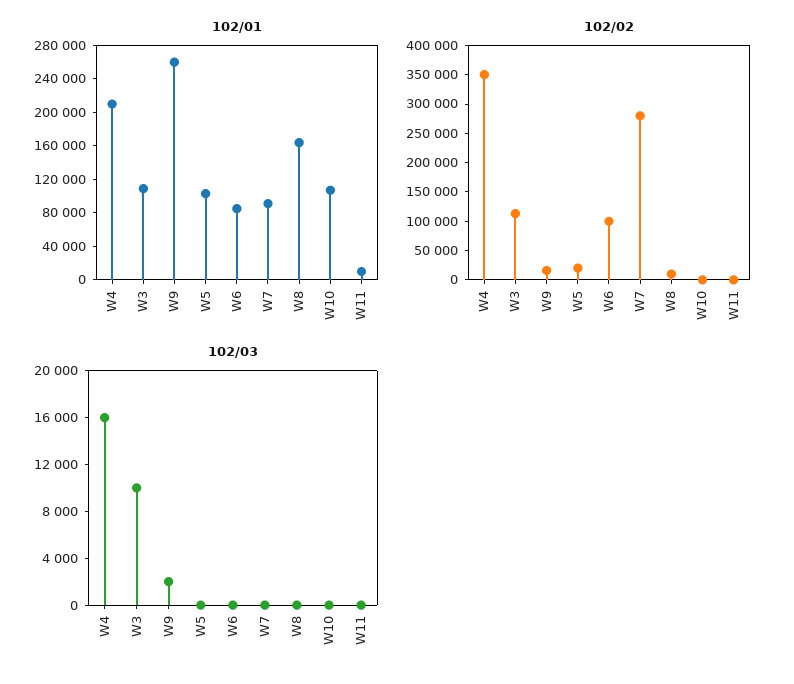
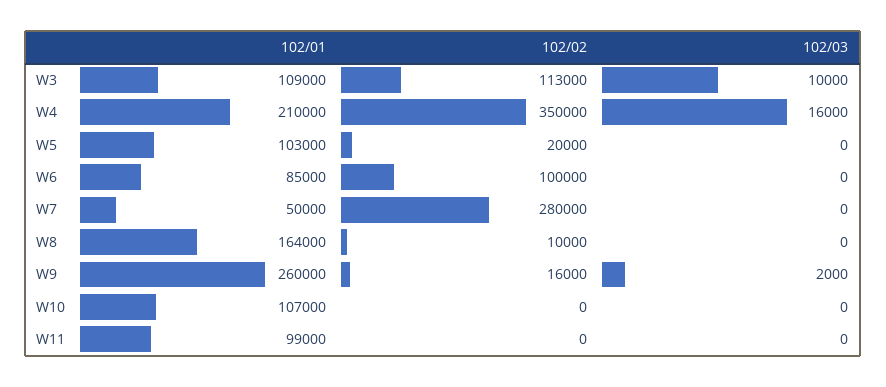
102/01, W7: 90000 -> 50000
102/01, W11: 10000 -> 99000

